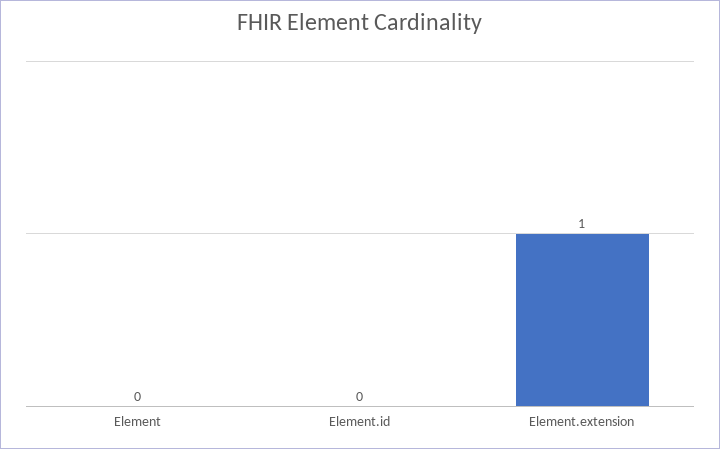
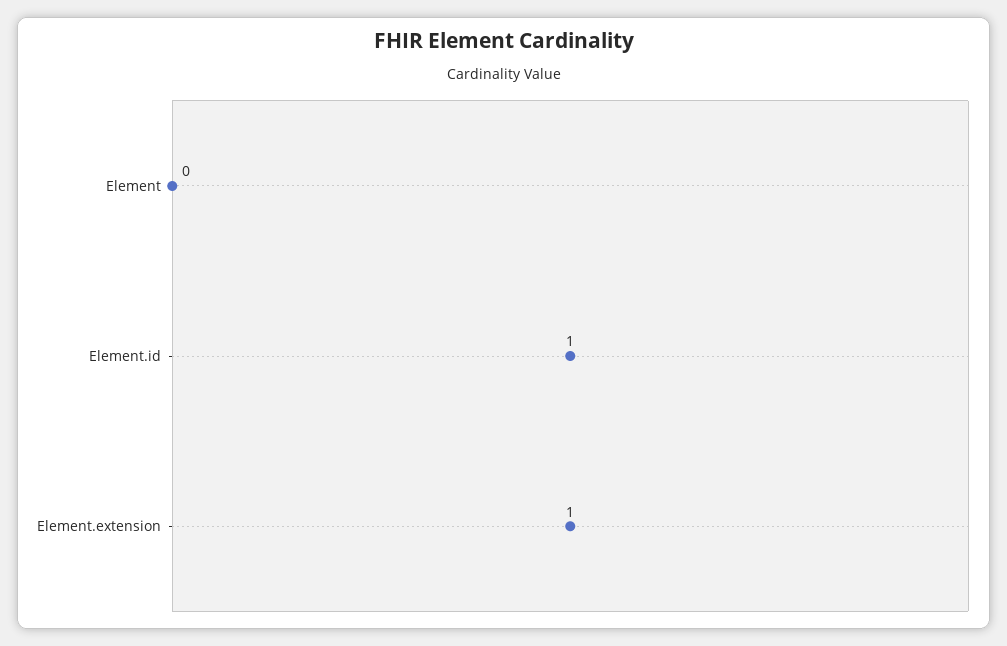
Element.id: 0 -> 1

